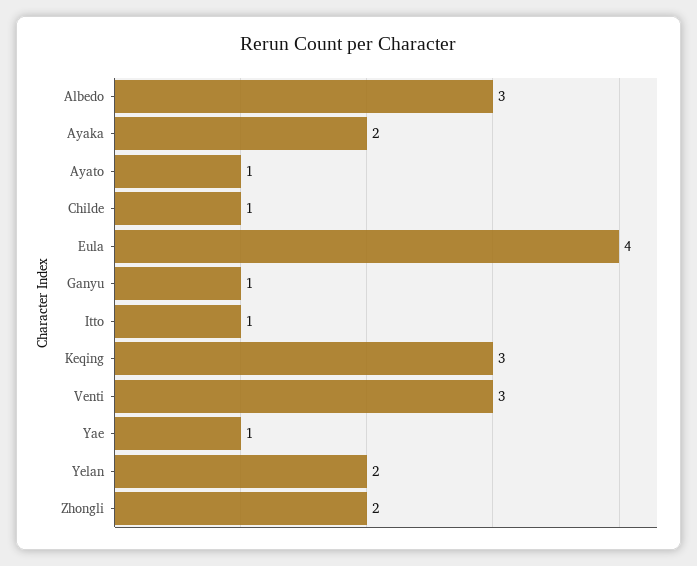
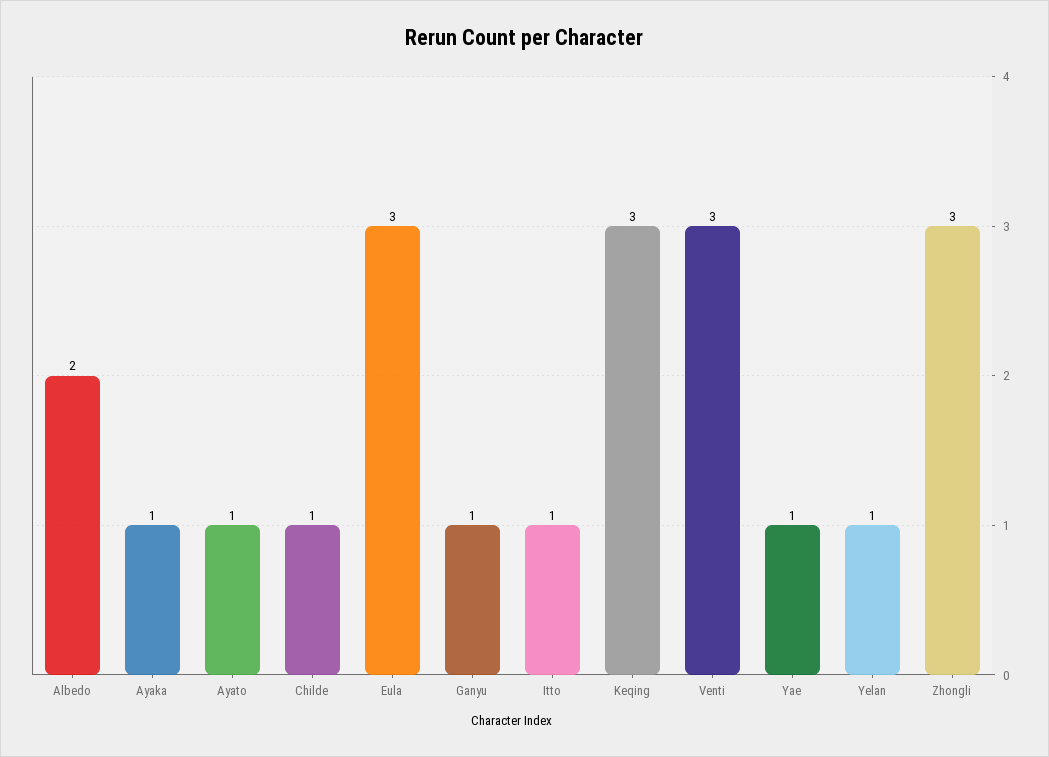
Albedo: 3 -> 2
Ayaka: 2 -> 1
Eula: 4 -> 3
Yelan: 2 -> 1
Zhongli: 2 -> 3

